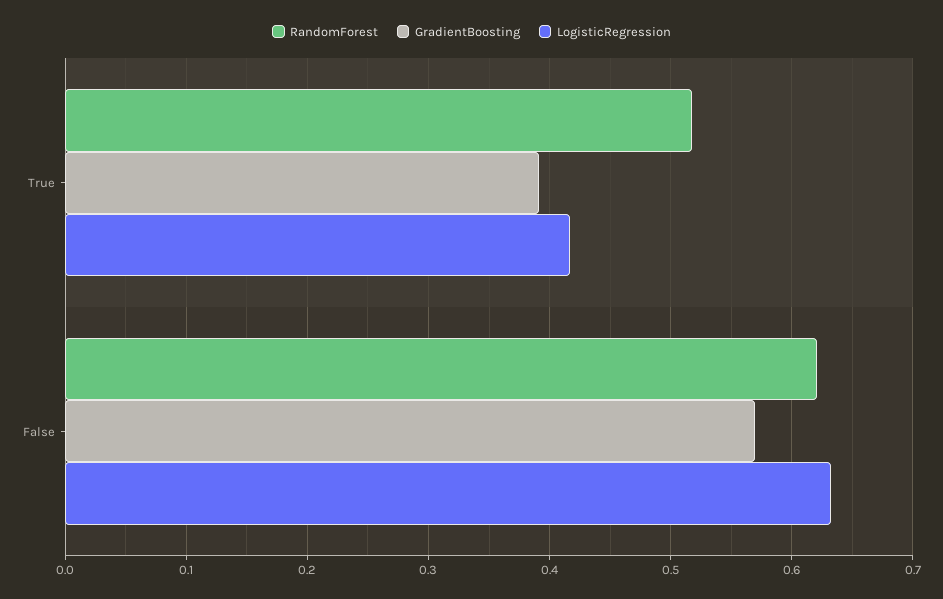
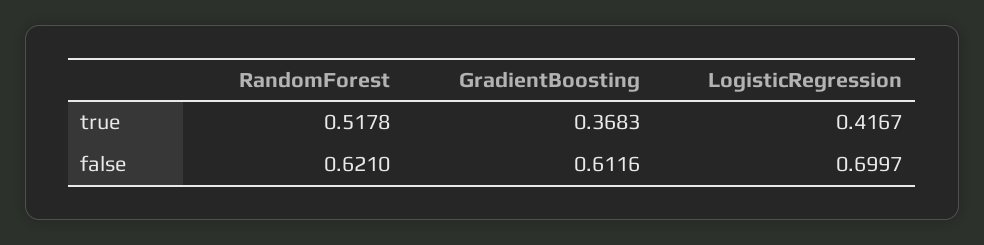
GradientBoosting, True: 0.39 -> 0.3683
GradientBoosting, False: 0.57 -> 0.6116
LogisticRegression, False: 0.63 -> 0.6997

